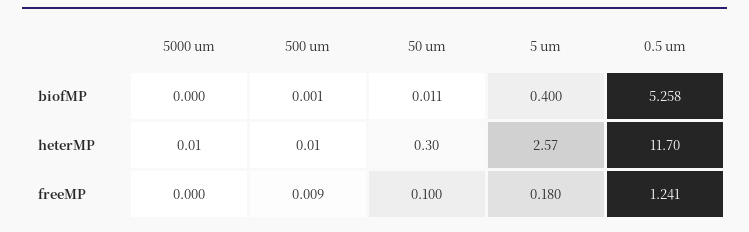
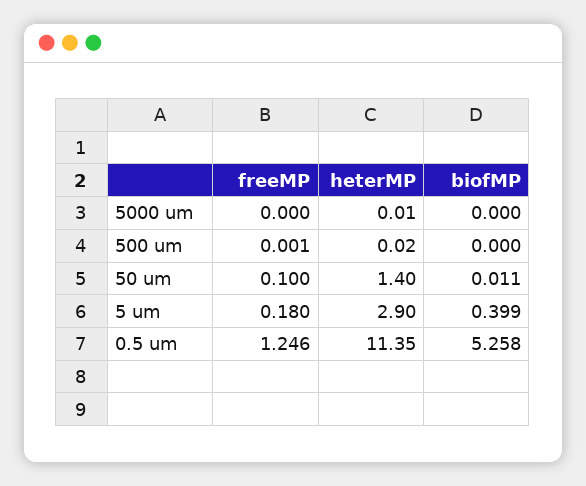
500 um, biofMP: 0.001 -> 0
5 um, biofMP: 0.4 -> 0.399
500 um, heterMP: 0.01 -> 0.02
50 um, heterMP: 0.3 -> 1.4
5 um, heterMP: 2.57 -> 2.9
0.5 um, heterMP: 11.7 -> 11.35
500 um, freeMP: 0.009 -> 0.001
0.5 um, freeMP: 1.241 -> 1.246

